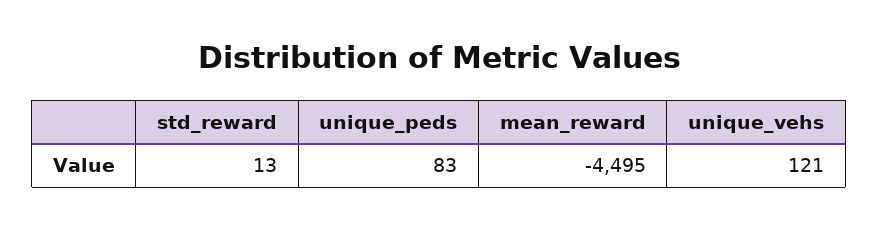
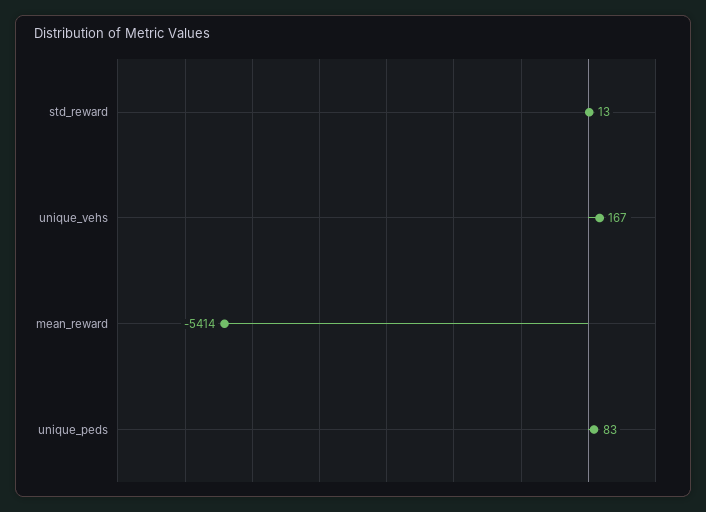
mean_reward: -4495 -> -5414
unique_vehs: 121 -> 167

